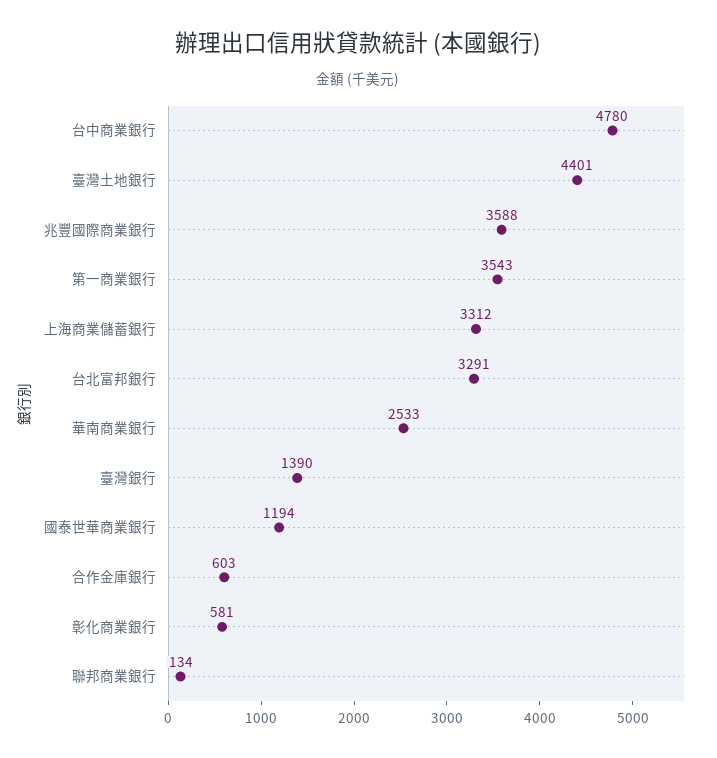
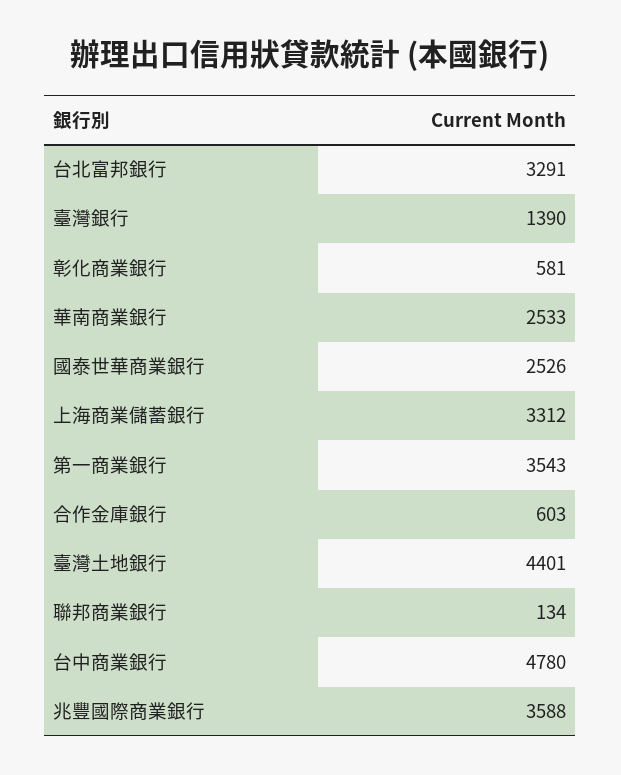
國泰世華商業銀行: 1194 -> 2526

